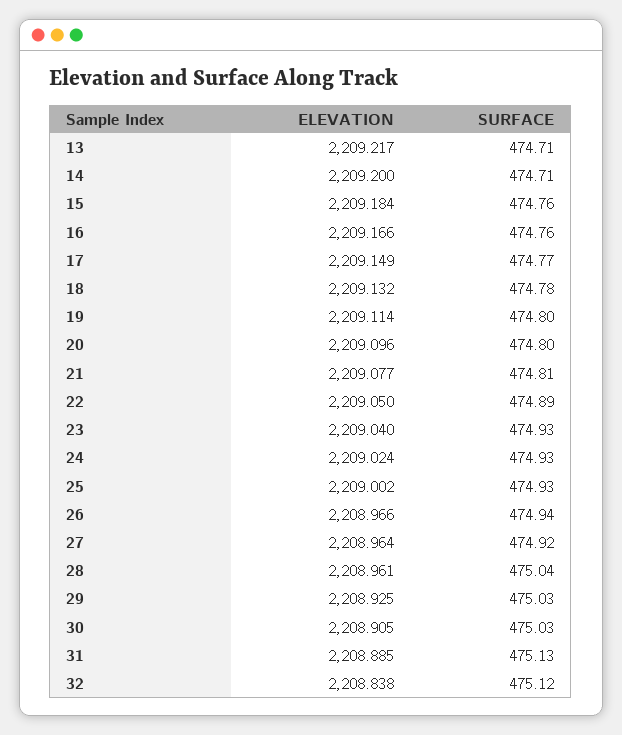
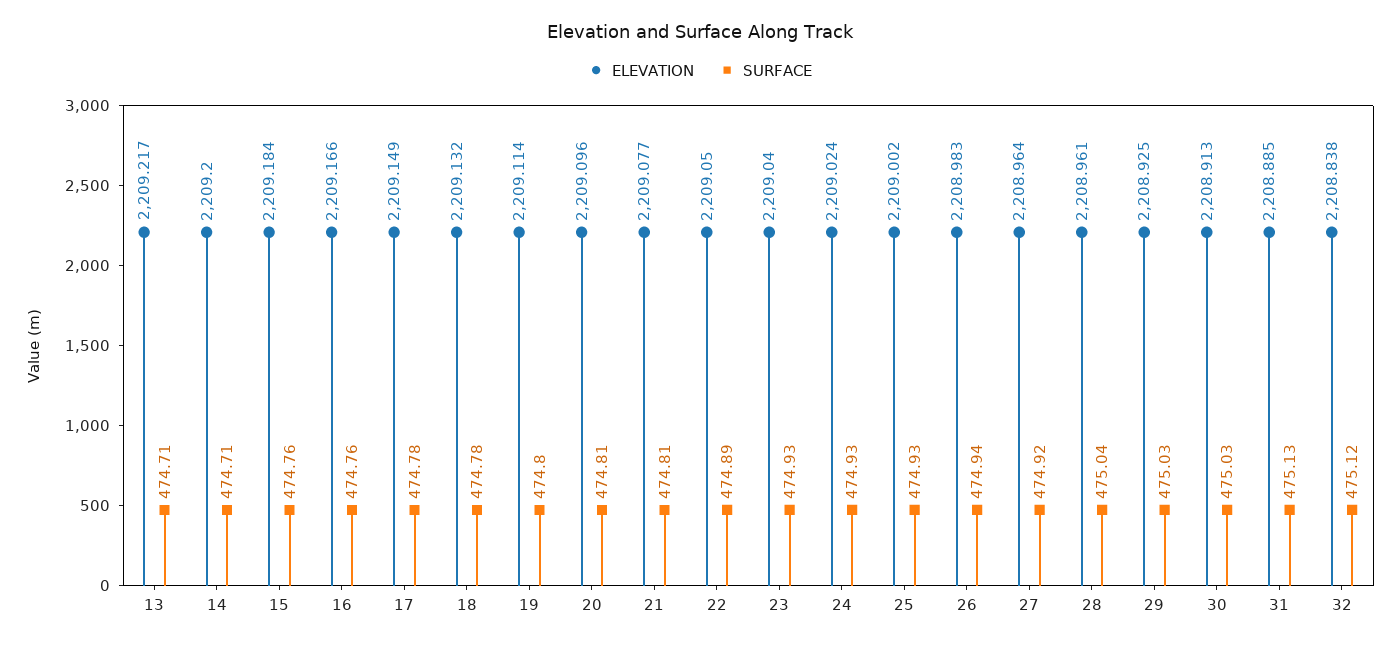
SURFACE, 17: 474.77 -> 474.78
SURFACE, 20: 474.8 -> 474.81
ELEVATION, 26: 2208.966 -> 2208.983
ELEVATION, 30: 2208.905 -> 2208.913

